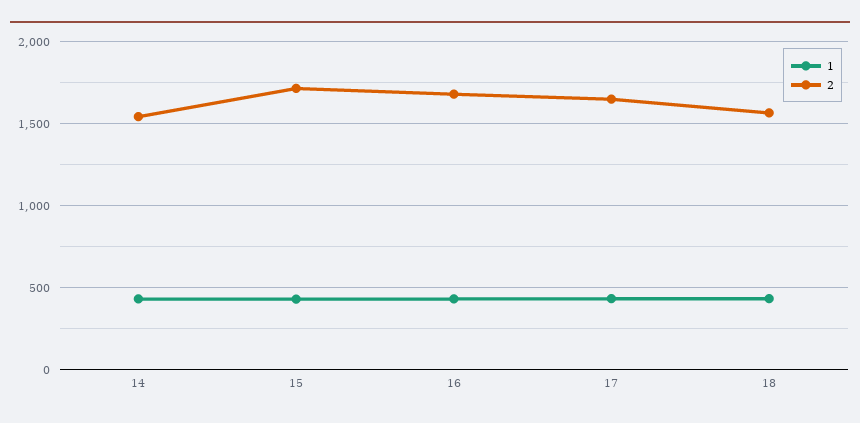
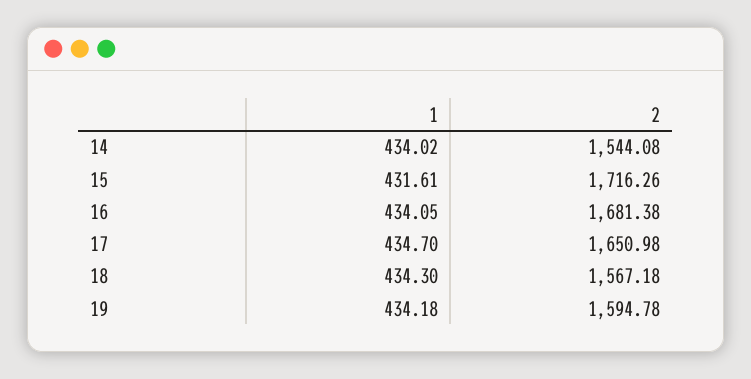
1, 19: none -> 434.18
2, 19: none -> 1594.78

